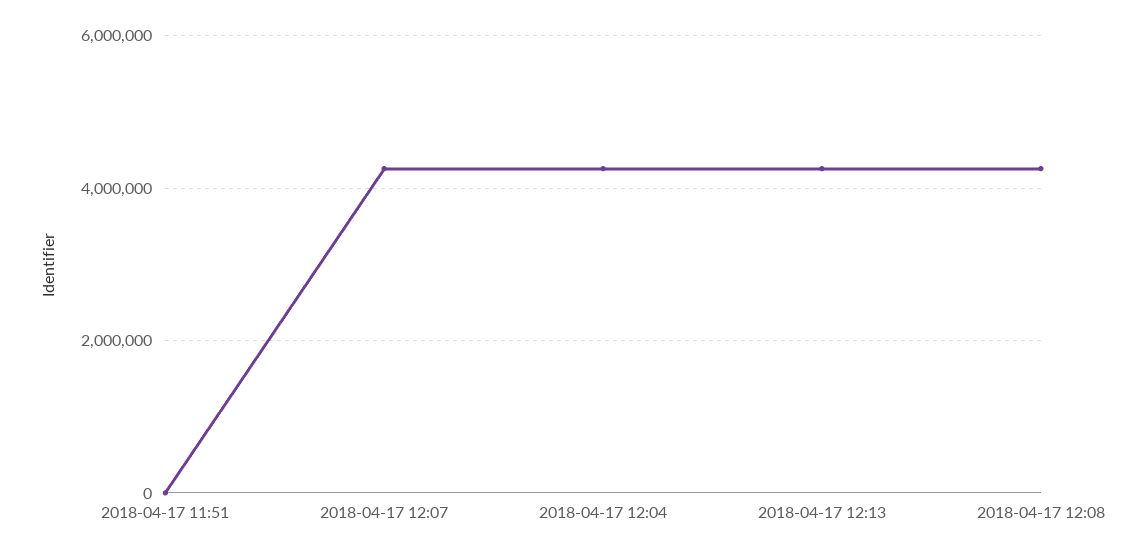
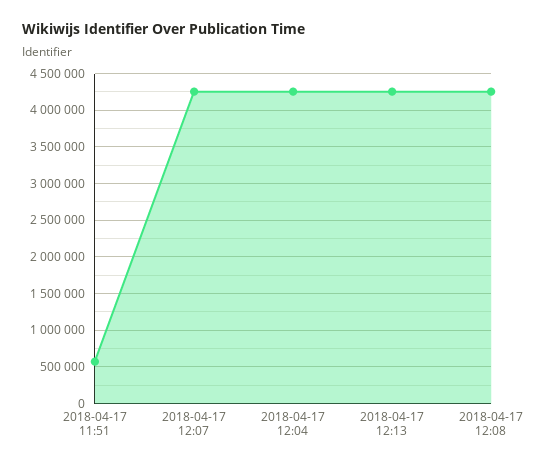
2018-04-17 11:51: 0 -> 600000

